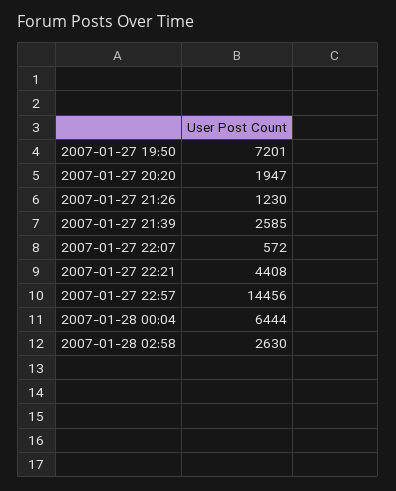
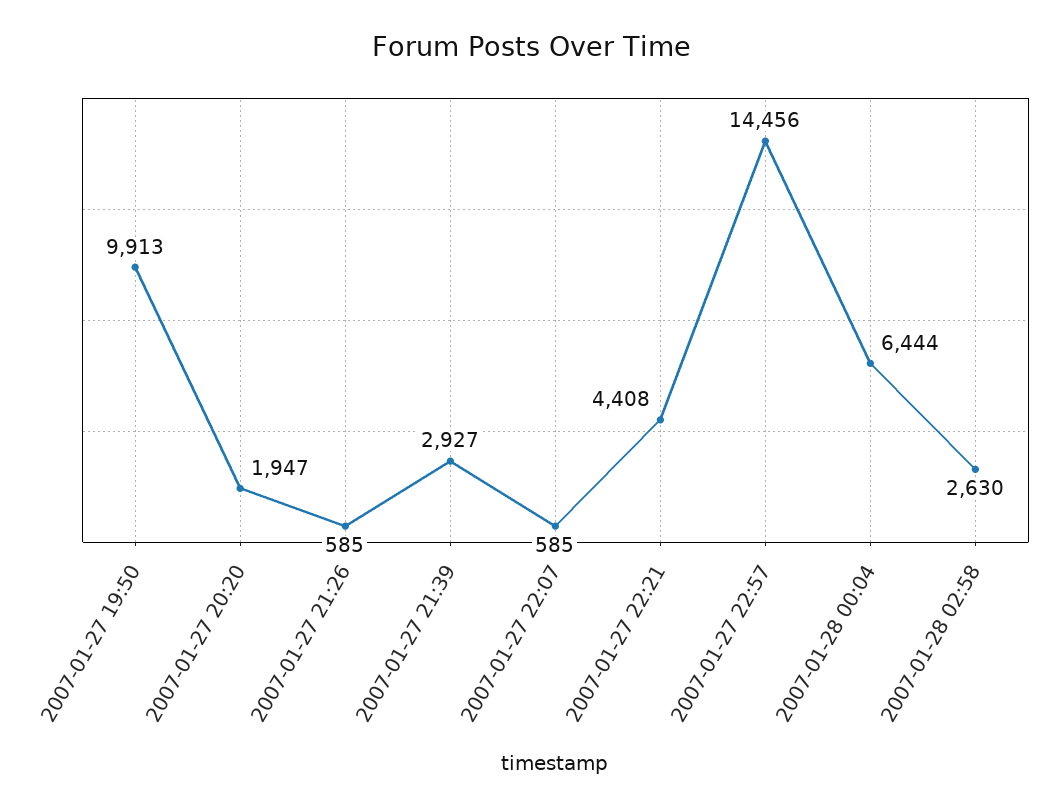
2007-01-27 19:50: 7201 -> 9913
2007-01-27 21:26: 1230 -> 585
2007-01-27 21:39: 2585 -> 2927
2007-01-27 22:07: 572 -> 585

